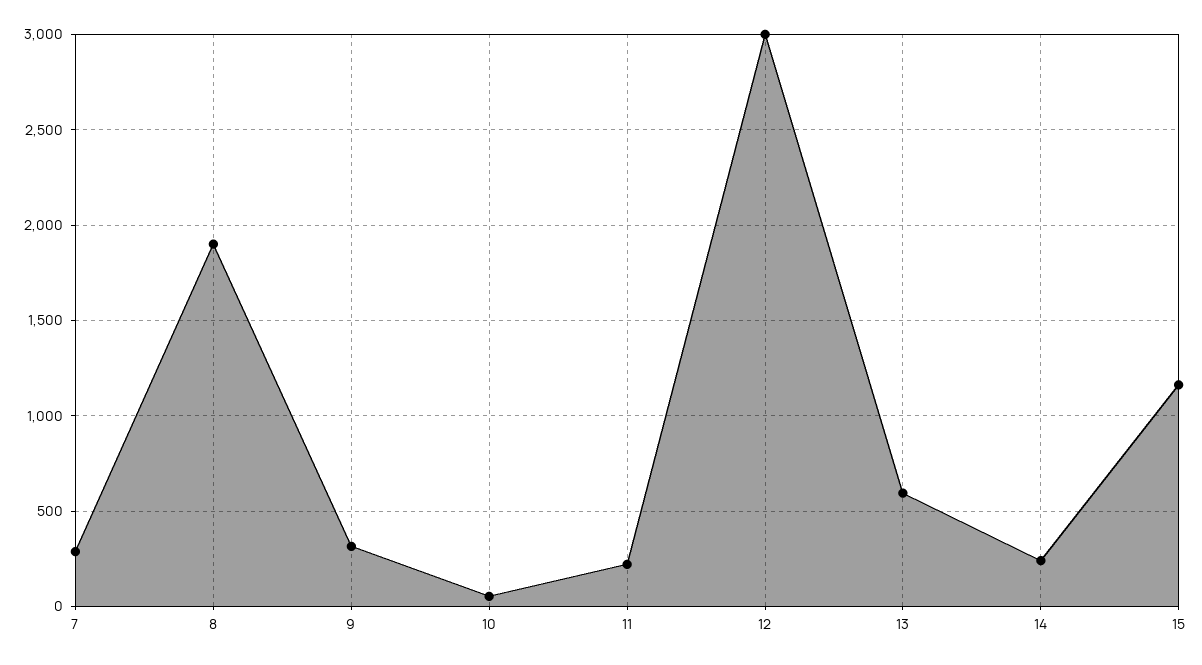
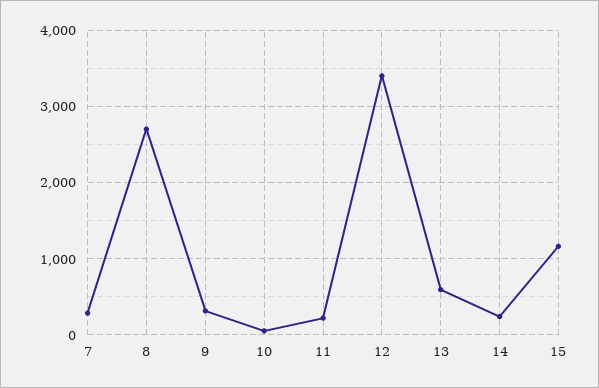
8: 1900 -> 2700
12: 3000 -> 3400

